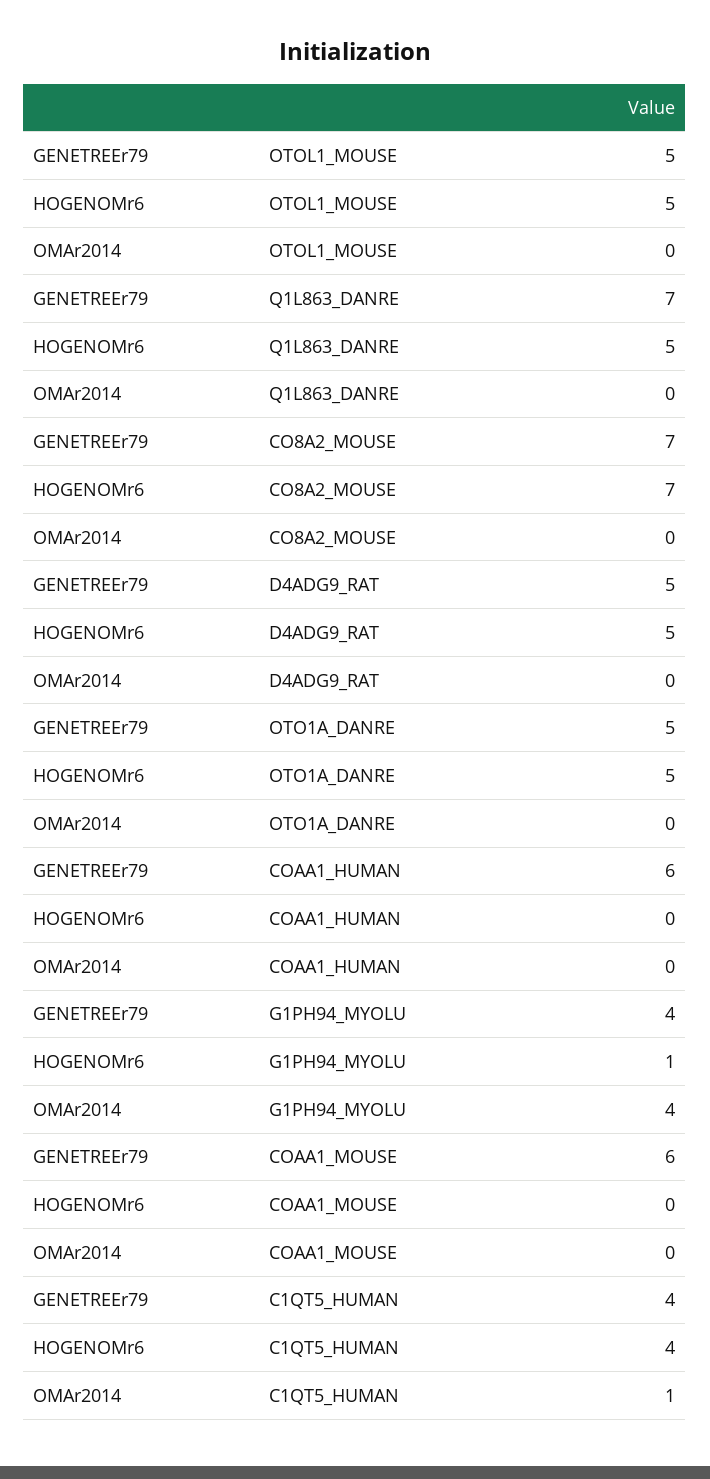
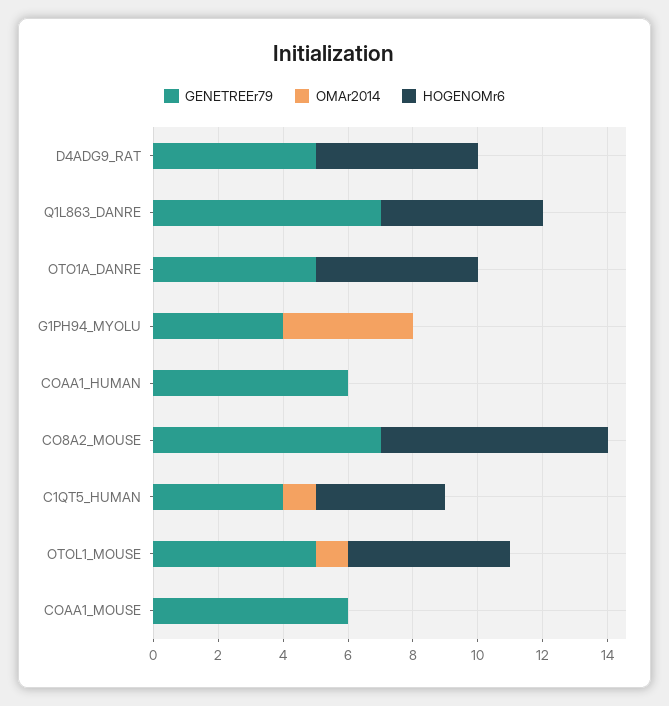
OMAr2014, OTOL1_MOUSE: 0 -> 1
HOGENOMr6, G1PH94_MYOLU: 1 -> 0

